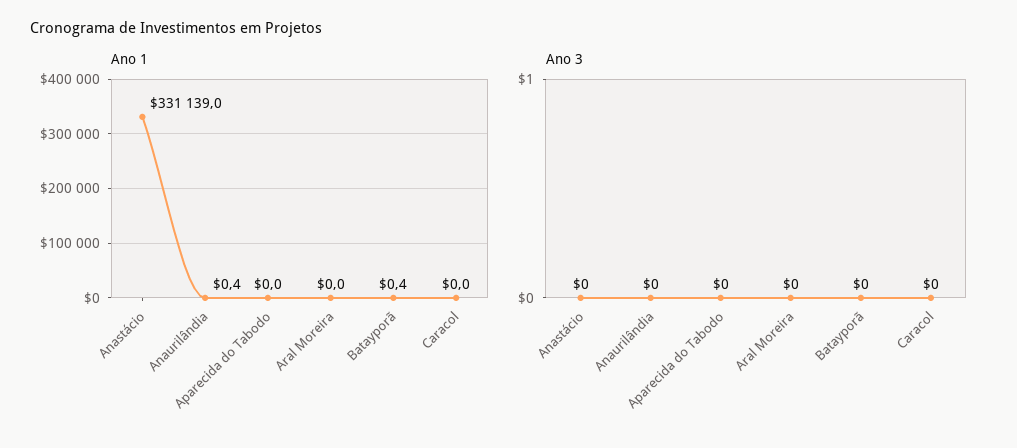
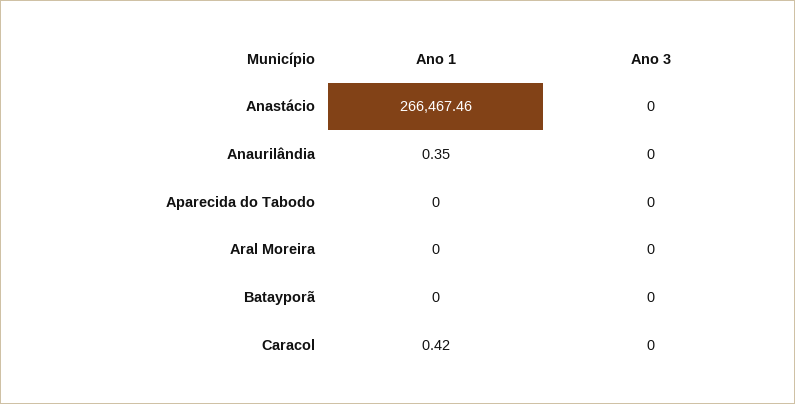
Ano 1, Anastácio: 331139 -> 266467.46
Ano 1, Batayporã: 0.4 -> 0
Ano 1, Caracol: 0 -> 0.42

